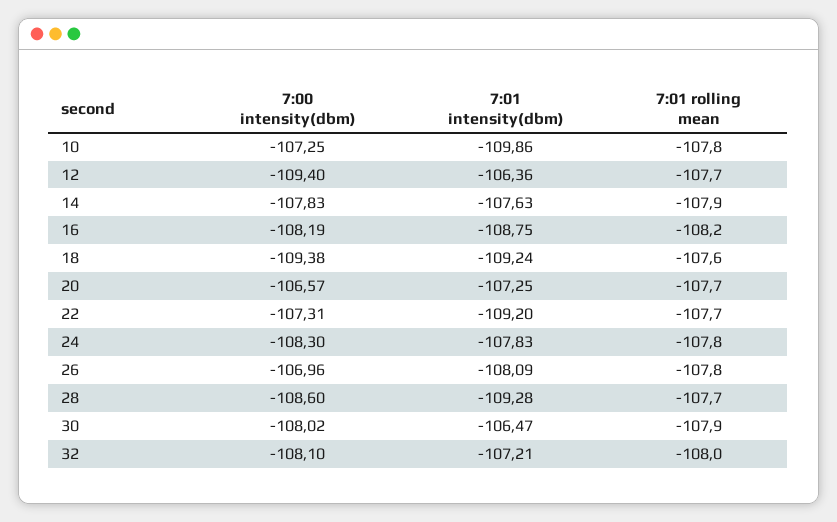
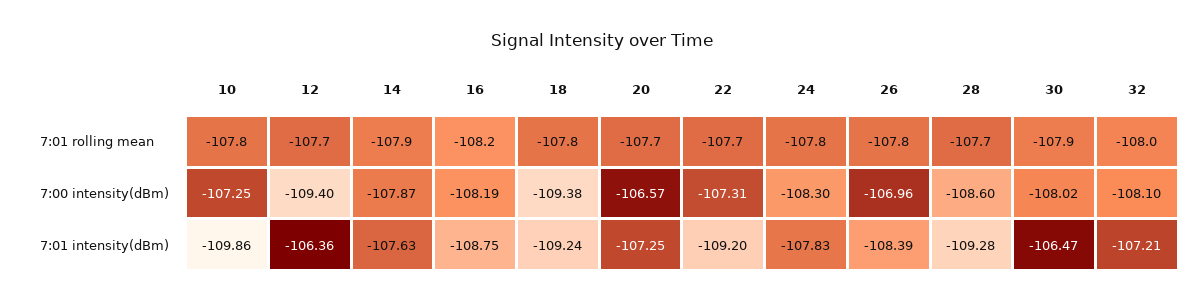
7:00 intensity(dbm), 14: -107.83 -> -107.87
7:01 rolling mean, 18: -107.6 -> -107.8
7:01 intensity(dbm), 26: -108.09 -> -108.39

